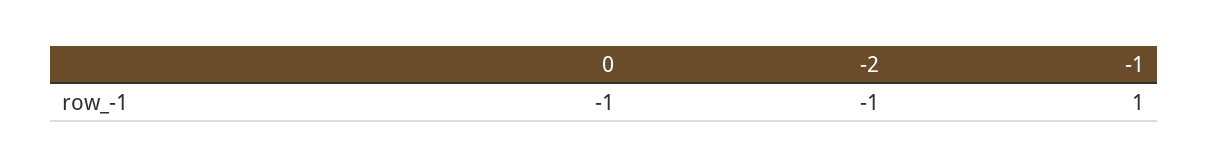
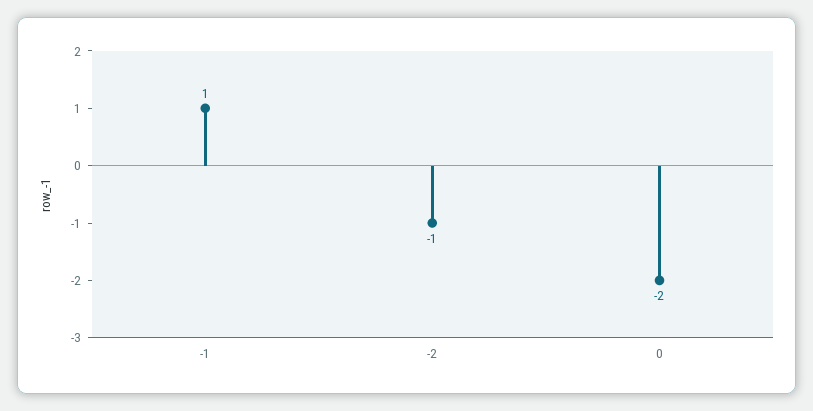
0: -1 -> -2

